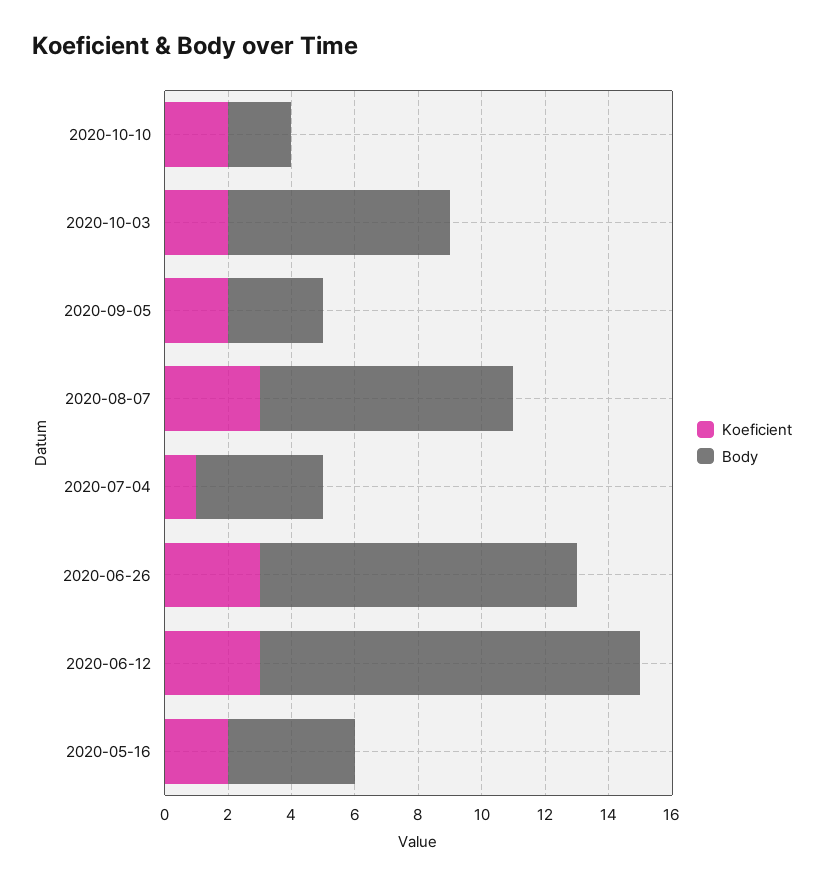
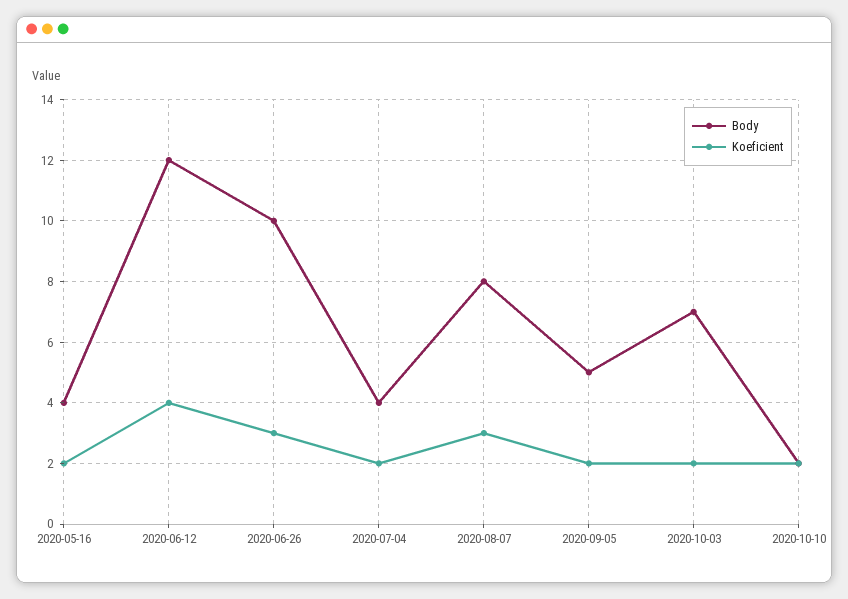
Body, 2020-09-05: 3 -> 5
Koeficient, 2020-07-04: 1 -> 2
Koeficient, 2020-06-12: 3 -> 4

